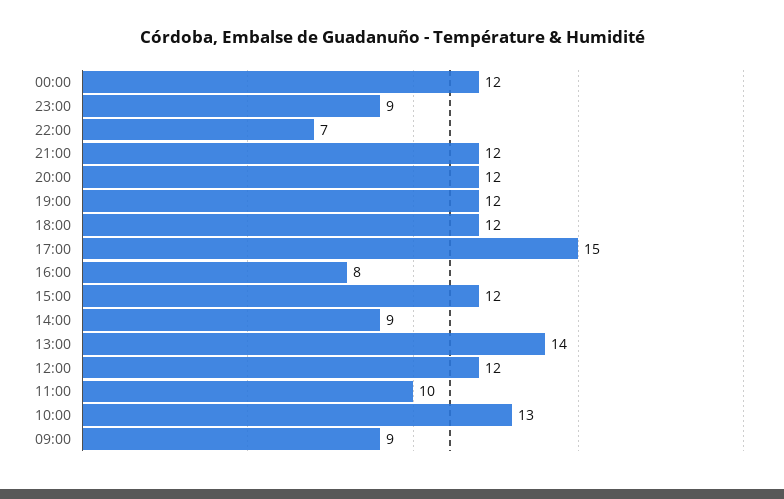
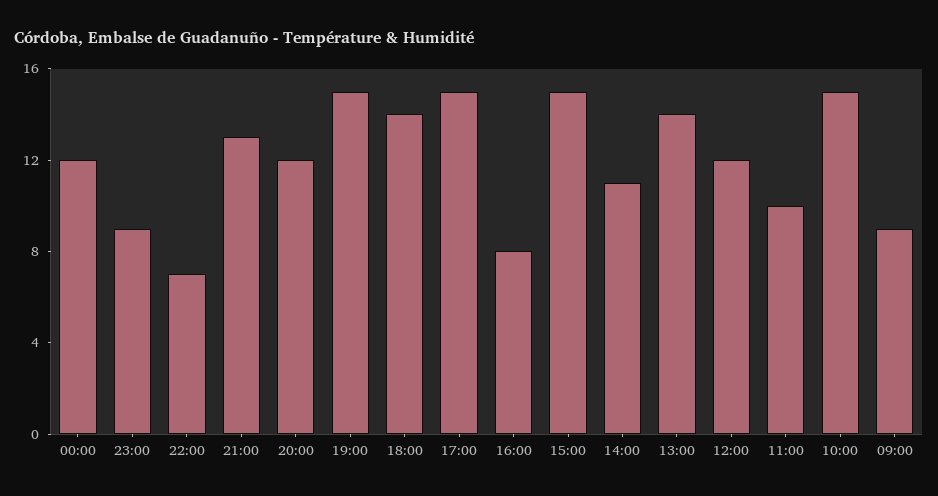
21:00: 12 -> 13
19:00: 12 -> 15
18:00: 12 -> 14
15:00: 12 -> 15
14:00: 9 -> 11
10:00: 13 -> 15

